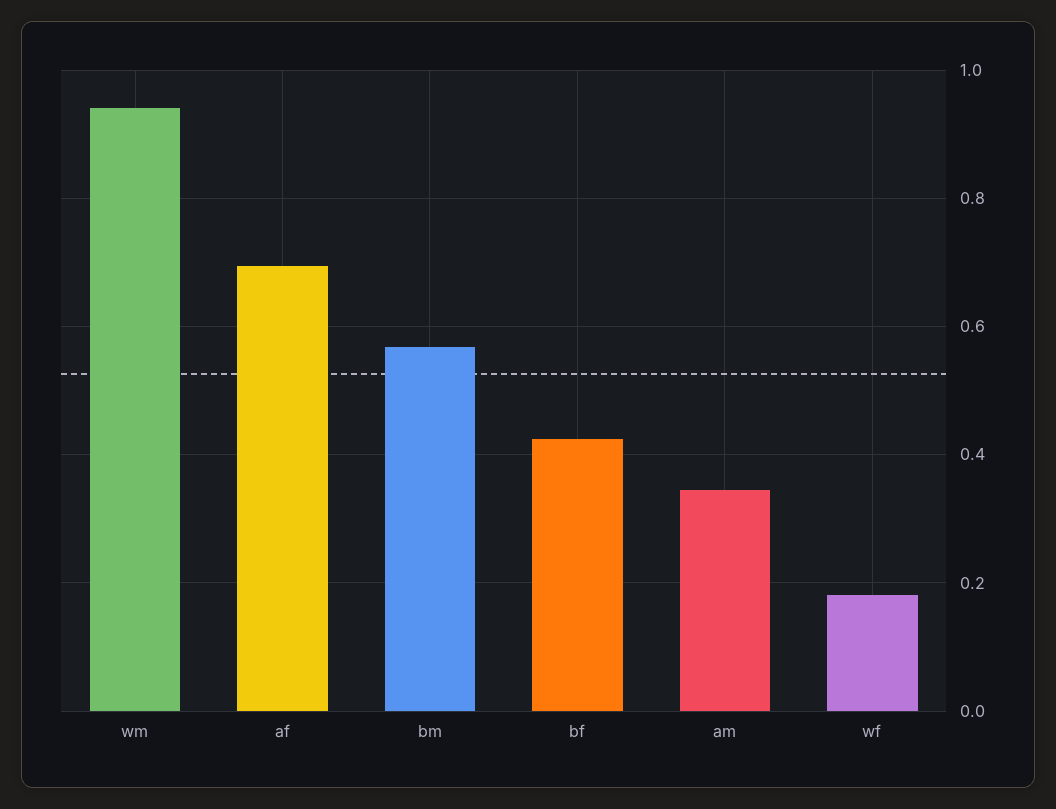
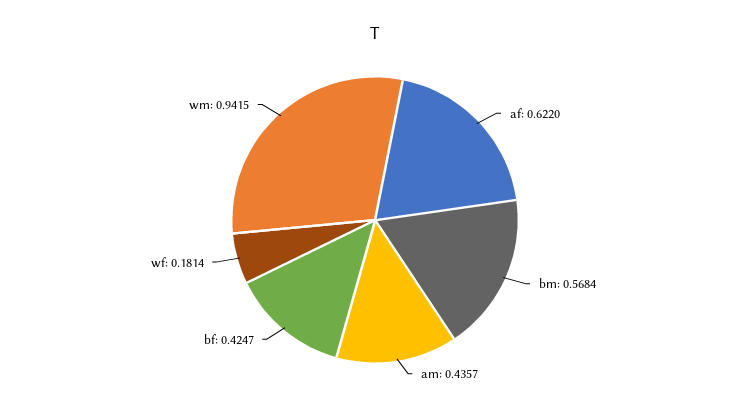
af: 0.7 -> 0.622
am: 0.34 -> 0.4357

